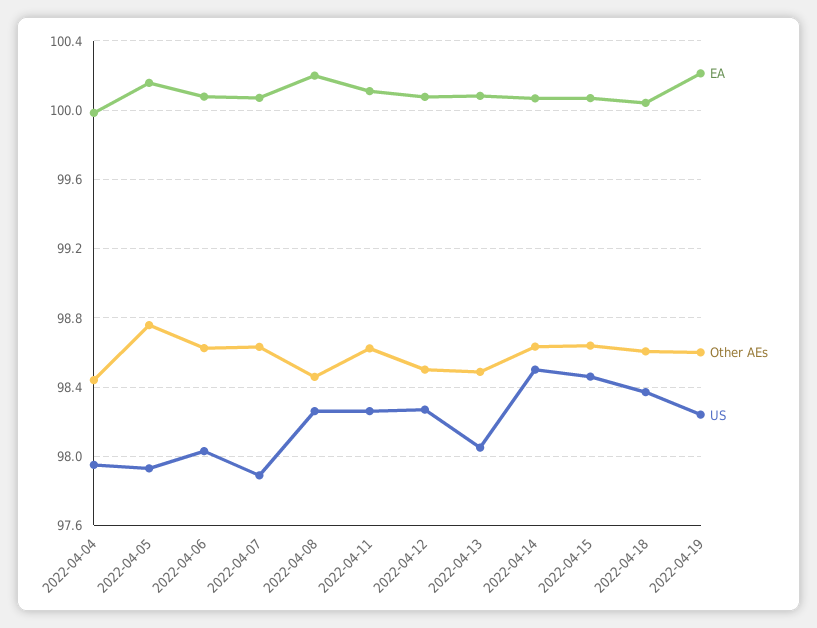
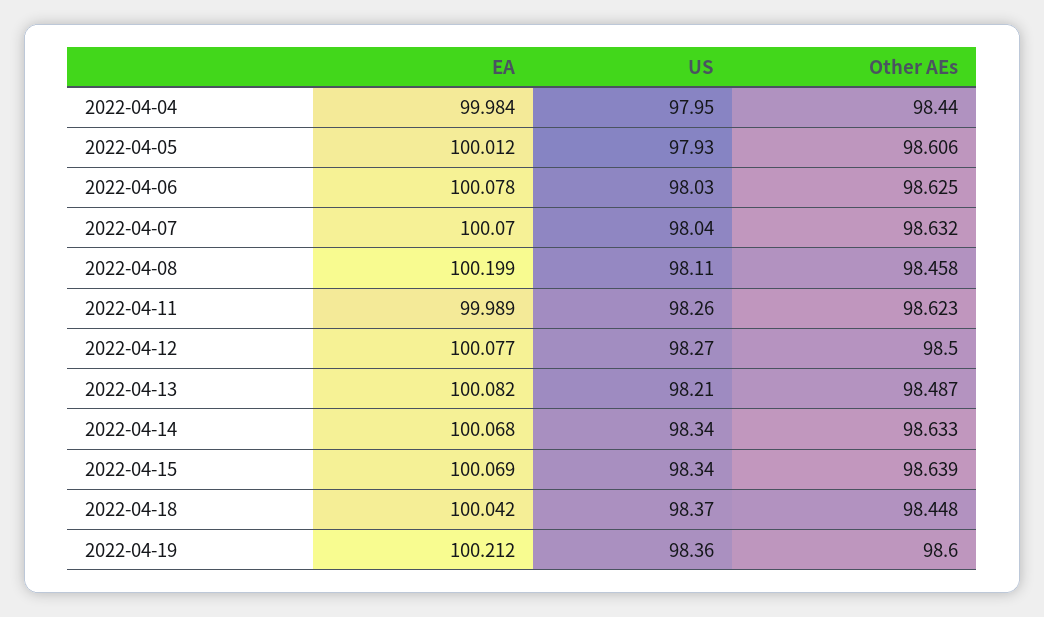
EA, 2022-04-05: 100.15 -> 100.012
Other AEs, 2022-04-05: 98.75 -> 98.606
US, 2022-04-07: 97.9 -> 98.04
US, 2022-04-08: 98.25 -> 98.11
EA, 2022-04-11: 100.1 -> 99.989
US, 2022-04-13: 98.05 -> 98.21
US, 2022-04-14: 98.5 -> 98.34
US, 2022-04-15: 98.45 -> 98.34
Other AEs, 2022-04-18: 98.6 -> 98.448
US, 2022-04-19: 98.25 -> 98.36

